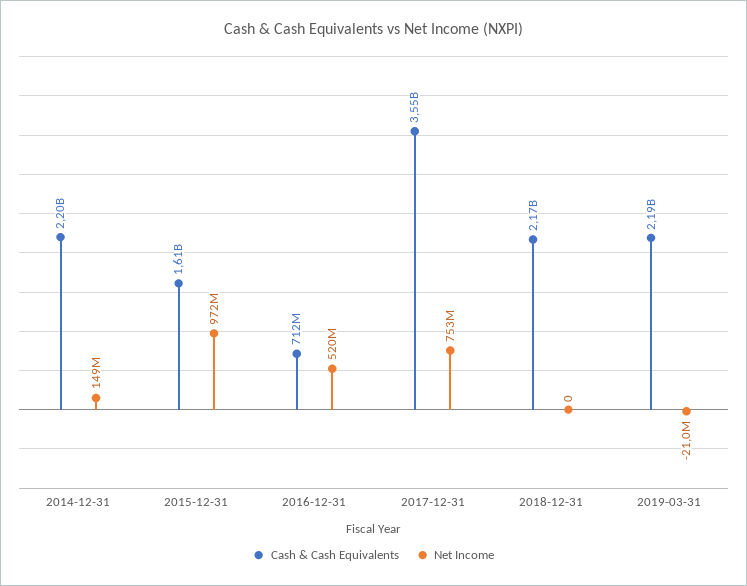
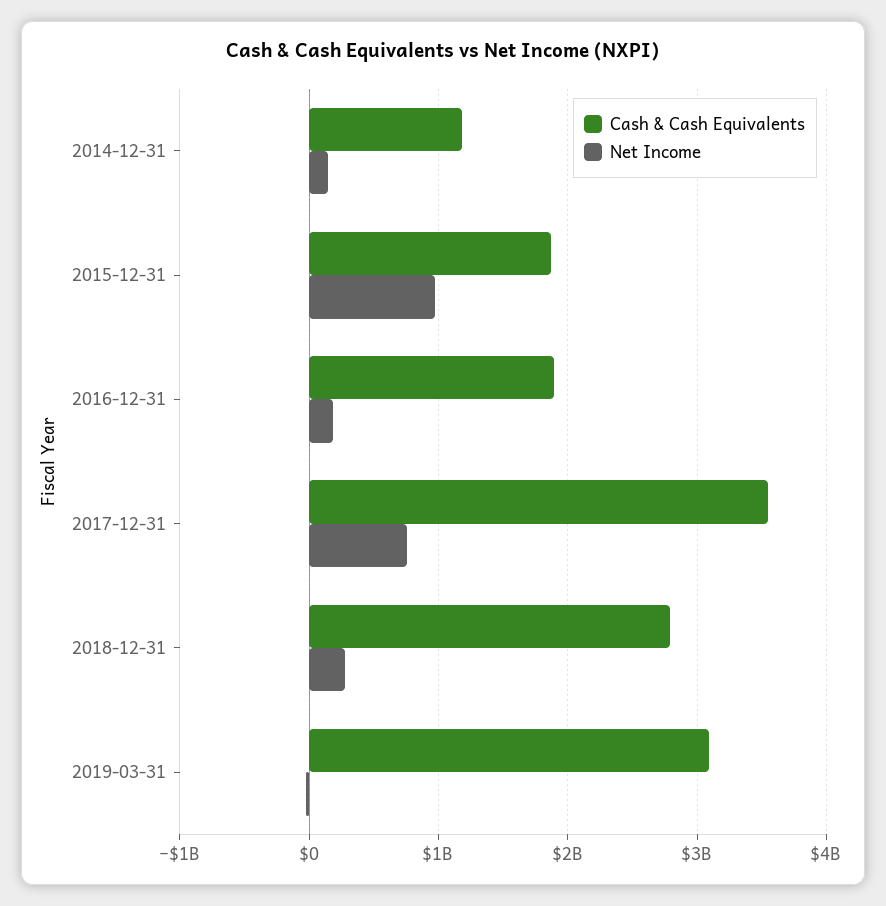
Cash & Cash Equivalents, 2014-12-31: 2200000000 -> 1200000000
Cash & Cash Equivalents, 2015-12-31: 1610000000 -> 1900000000
Cash & Cash Equivalents, 2016-12-31: 712000000 -> 1900000000
Net Income, 2016-12-31: 520000000 -> 200000000
Cash & Cash Equivalents, 2018-12-31: 2170000000 -> 2800000000
Net Income, 2018-12-31: 0 -> 300000000
Cash & Cash Equivalents, 2019-03-31: 2190000000 -> 3100000000

